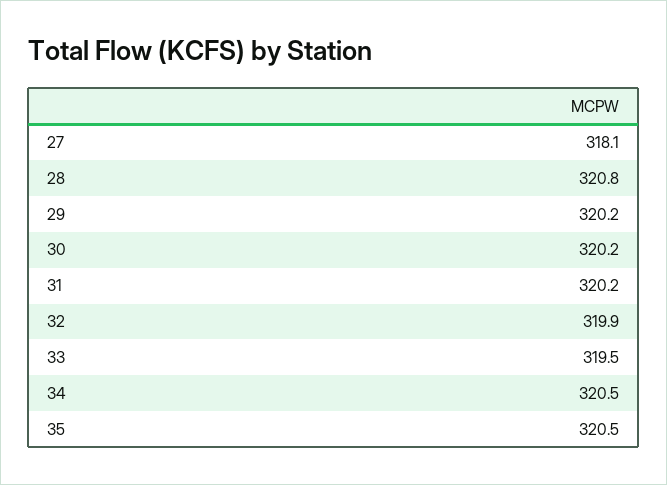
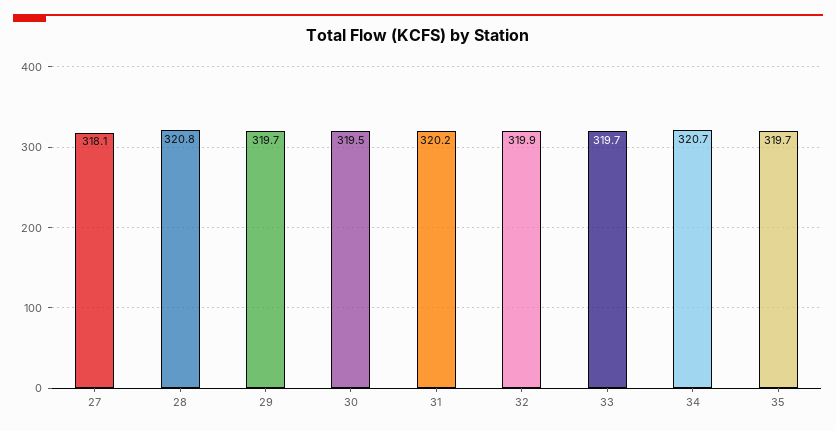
29: 320.2 -> 319.7
30: 320.2 -> 319.5
33: 319.5 -> 319.7
34: 320.5 -> 320.7
35: 320.5 -> 319.7

